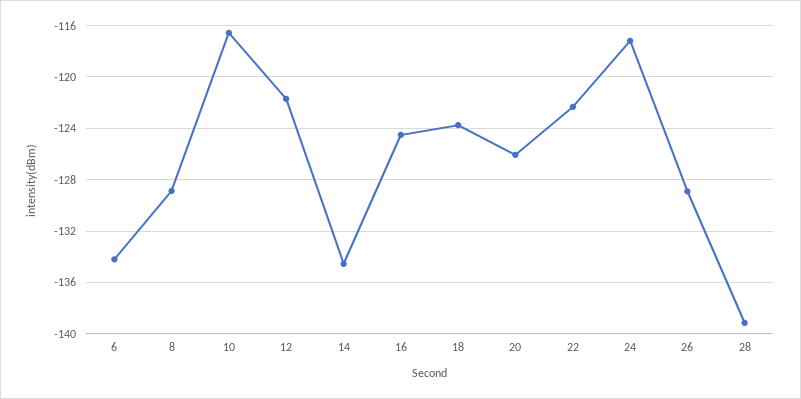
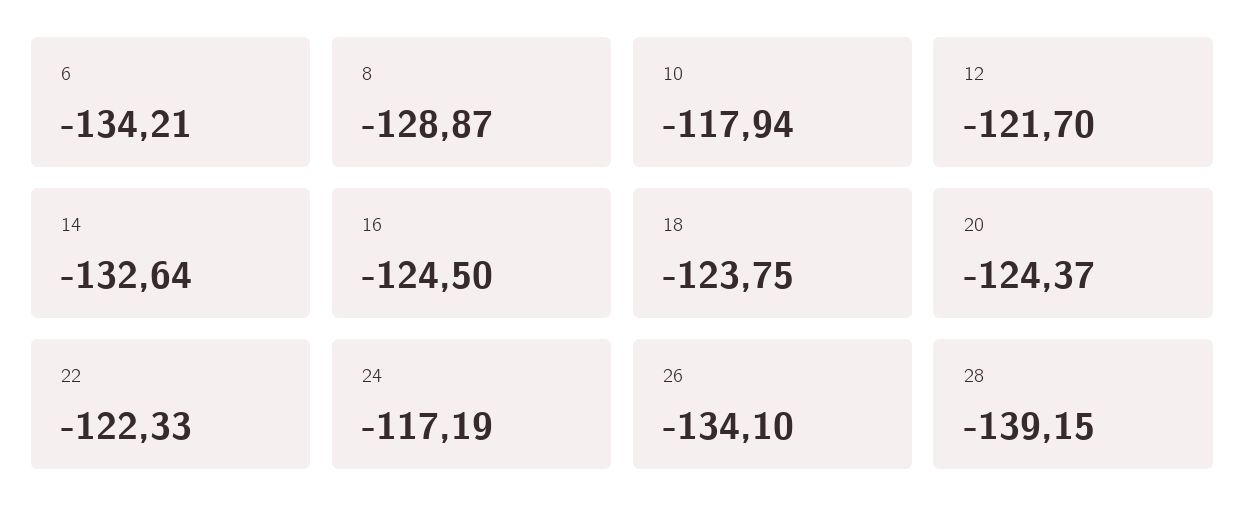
10: -116.5 -> -117.94
14: -134.5 -> -132.64
20: -126 -> -124.37
26: -129 -> -134.1

